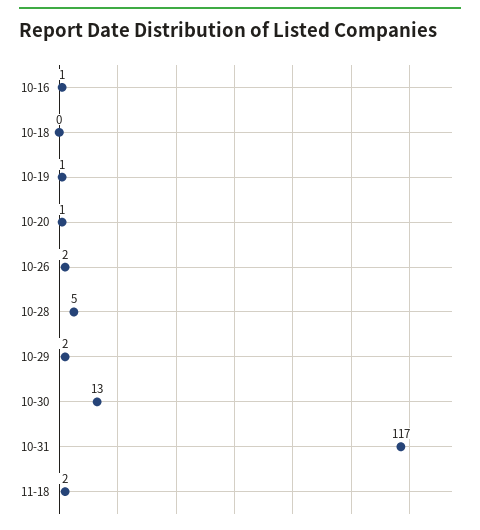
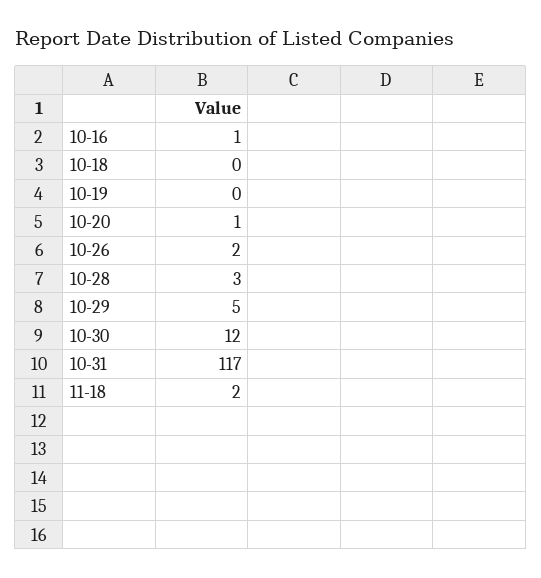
10-19: 1 -> 0
10-28: 5 -> 3
10-29: 2 -> 5
10-30: 13 -> 12

